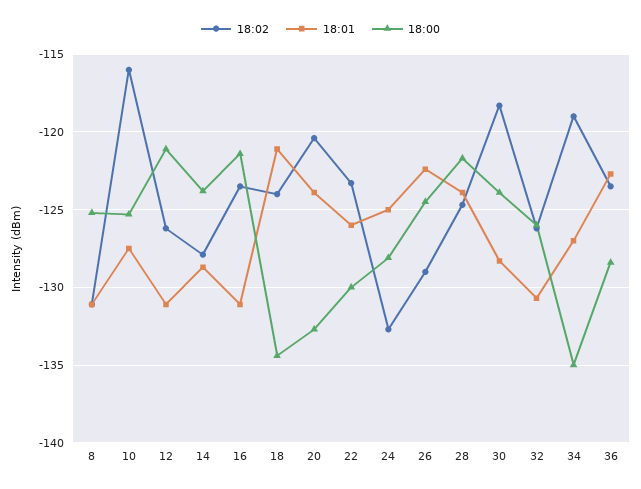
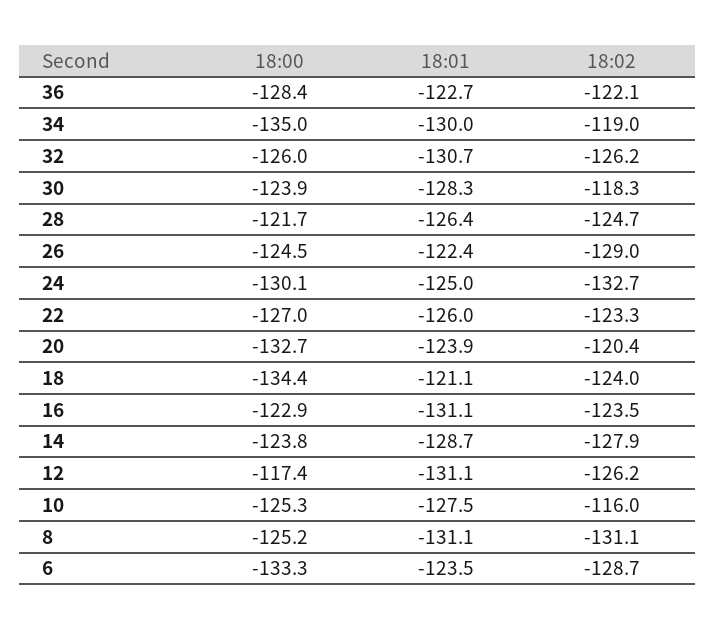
18:00, 12: -121 -> -117.4
18:00, 16: -121.5 -> -122.9
18:00, 22: -130 -> -127
18:00, 24: -128 -> -130.1
18:01, 28: -124 -> -126.4
18:01, 34: -127 -> -130
18:02, 36: -123.5 -> -122.1
18:00, 6: none -> -133.3
18:01, 6: none -> -123.5
18:02, 6: none -> -128.7

